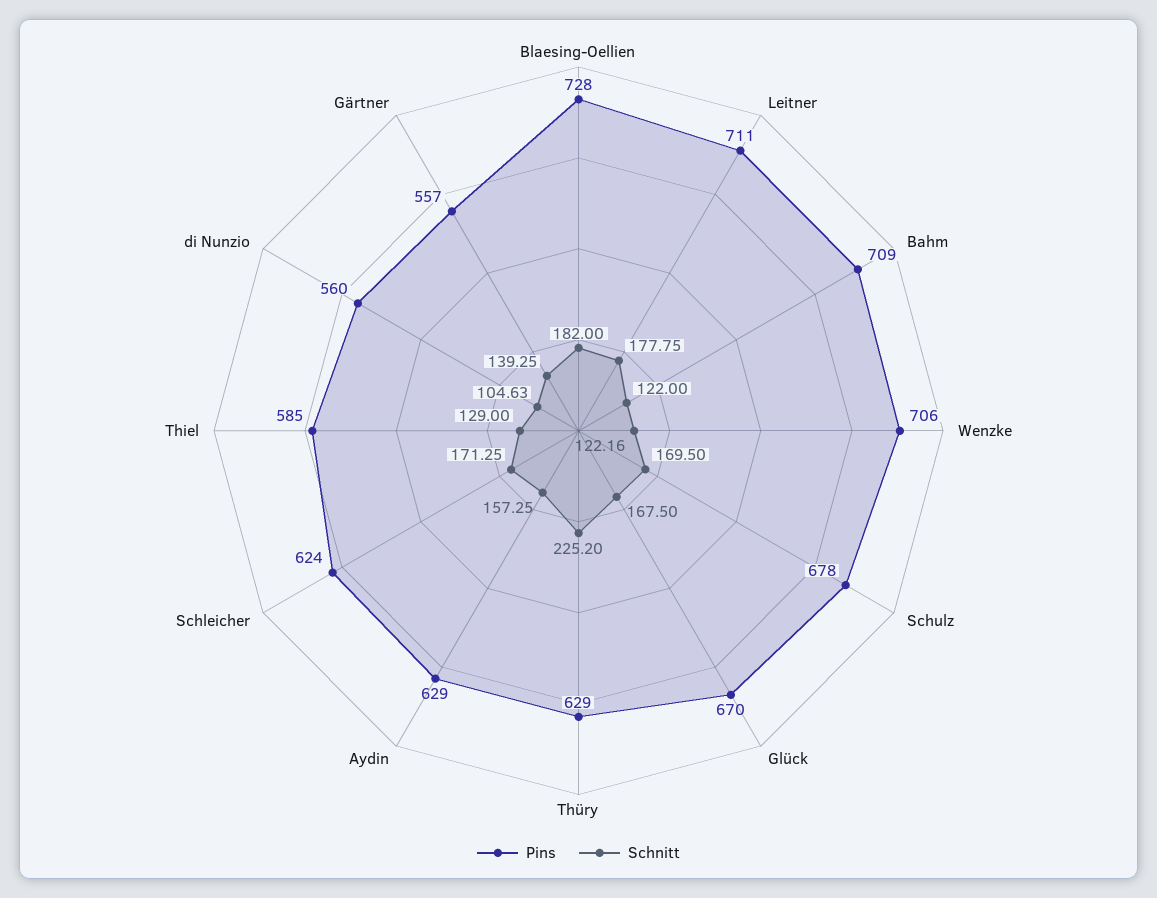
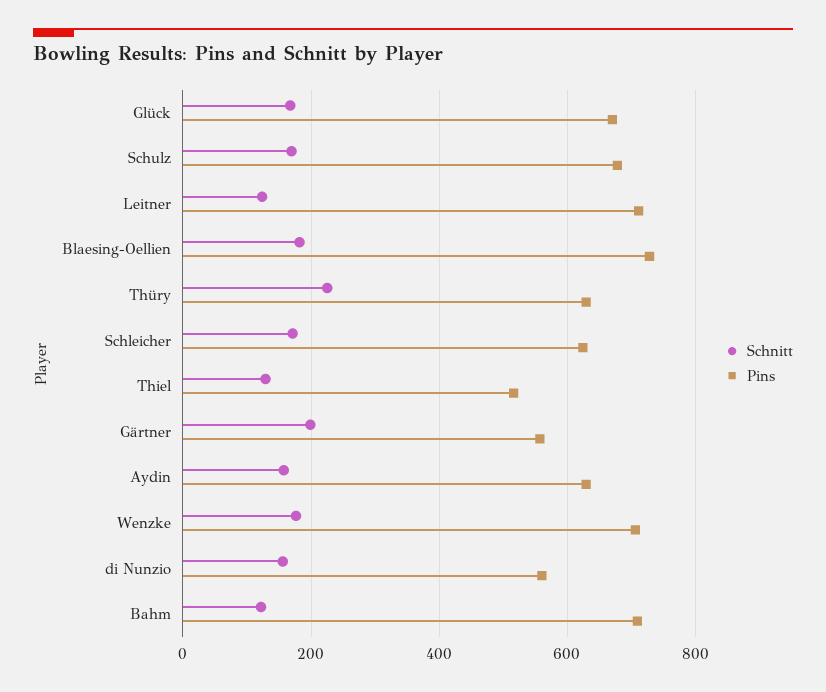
Schnitt, Leitner: 177.75 -> 120
Schnitt, Wenzke: 122.16 -> 180
Pins, Thiel: 585 -> 520
Schnitt, di Nunzio: 104.63 -> 160
Schnitt, Gärtner: 139.25 -> 200

